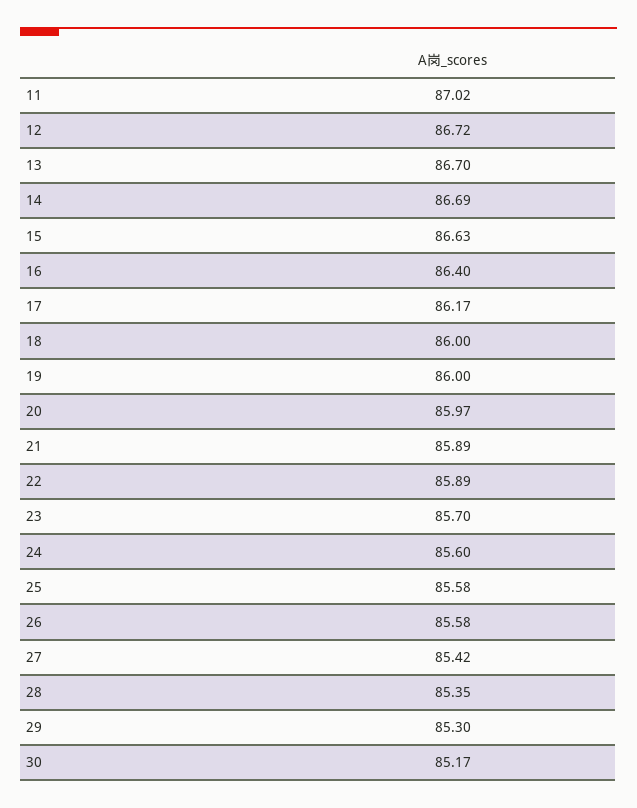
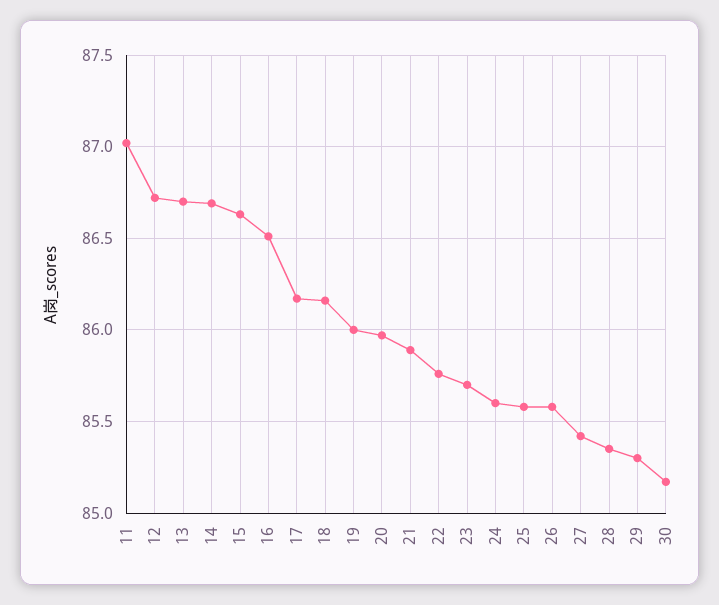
16: 86.4 -> 86.5
18: 86 -> 86.15
22: 85.89 -> 85.75

